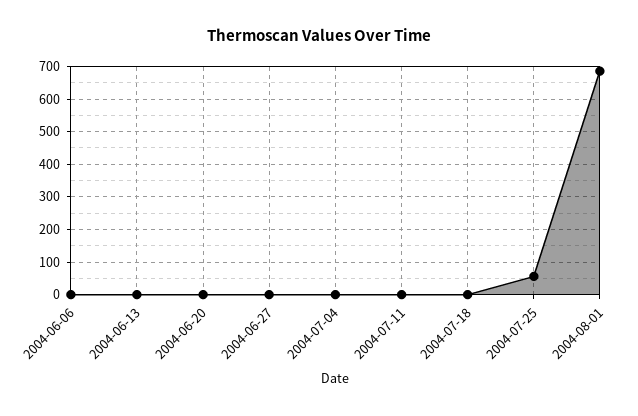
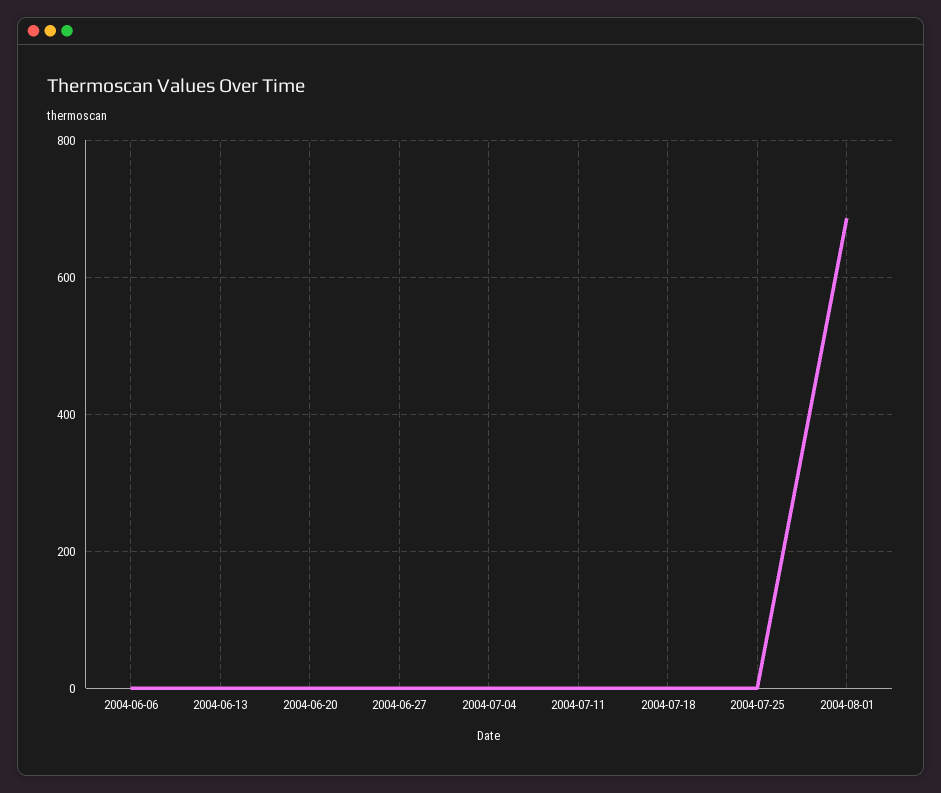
2004-07-25: 60 -> 0

